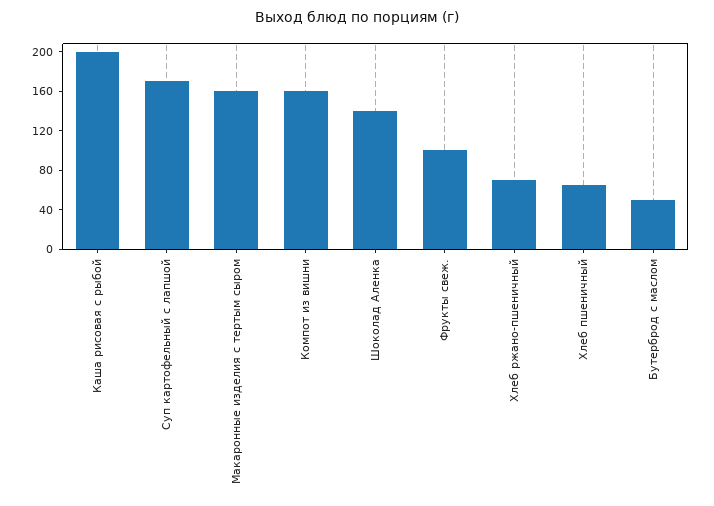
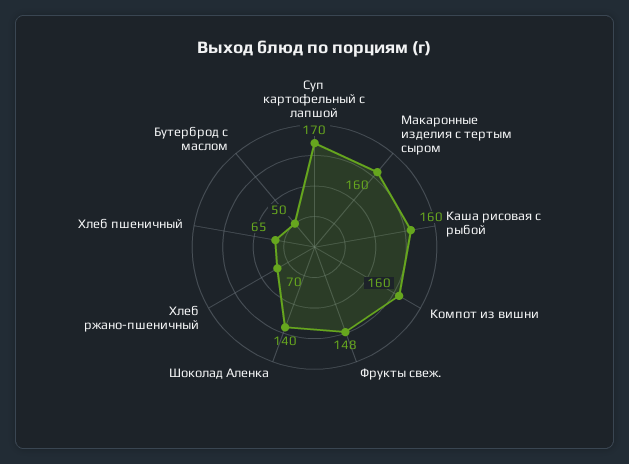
Каша рисовая с рыбой: 200 -> 160
Фрукты свеж.: 100 -> 148

